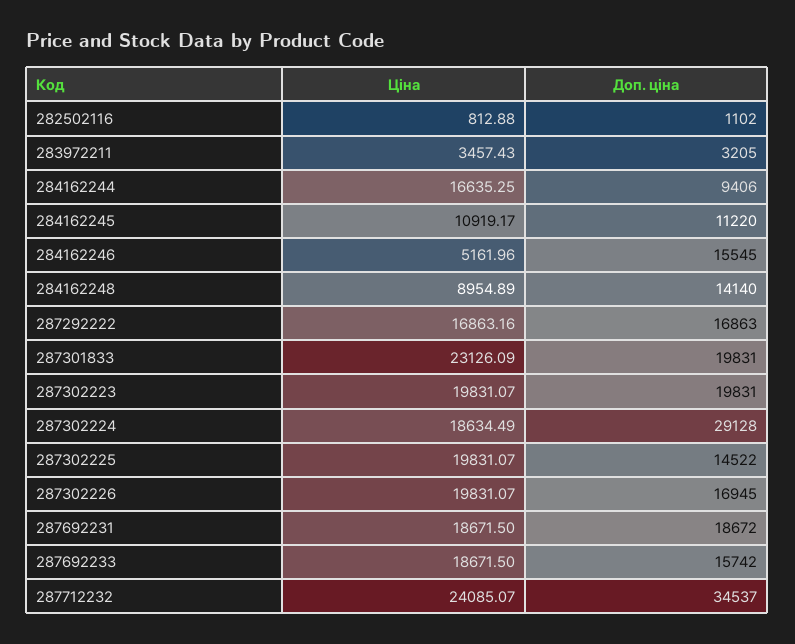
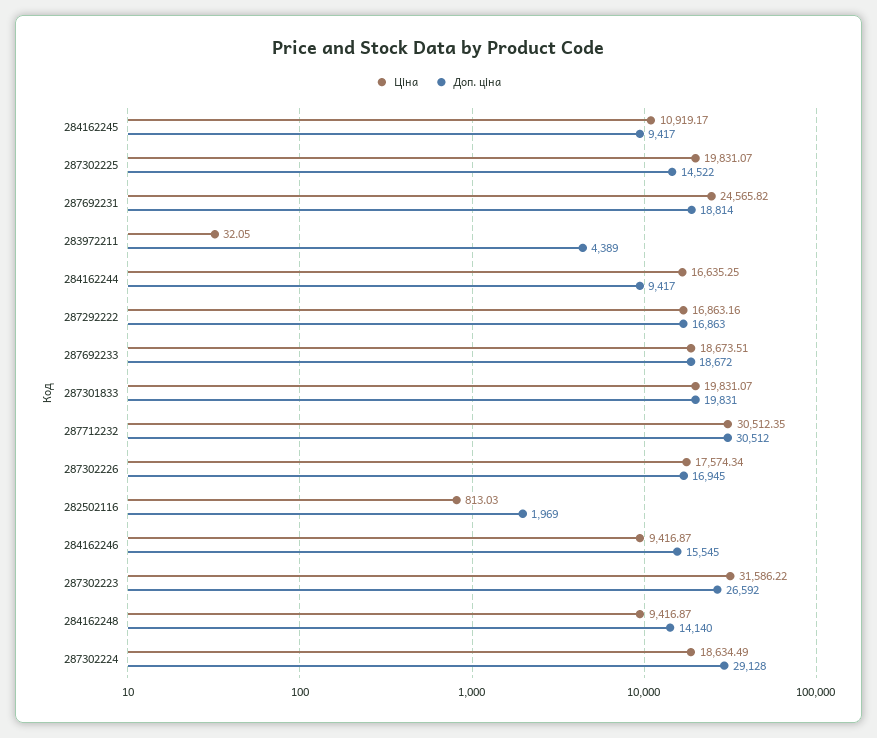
Ціна, 282502116: 812.88 -> 813.03
Доп. ціна, 282502116: 1102 -> 1969
Ціна, 283972211: 3457.43 -> 32.05
Доп. ціна, 283972211: 3205 -> 4389
Доп. ціна, 284162244: 9406 -> 9417
Доп. ціна, 284162245: 11220 -> 9417
Ціна, 284162246: 5161.96 -> 9416.87
Ціна, 284162248: 8954.89 -> 9416.87
Ціна, 287301833: 23126.09 -> 19831.07
Ціна, 287302223: 19831.07 -> 31586.22
Доп. ціна, 287302223: 19831 -> 26592
Ціна, 287302226: 19831.07 -> 17574.34
Ціна, 287692231: 18671.5 -> 24565.82
Доп. ціна, 287692231: 18672 -> 18814
Ціна, 287692233: 18671.5 -> 18673.51
Доп. ціна, 287692233: 15742 -> 18672
Ціна, 287712232: 24085.07 -> 30512.35
Доп. ціна, 287712232: 34537 -> 30512

